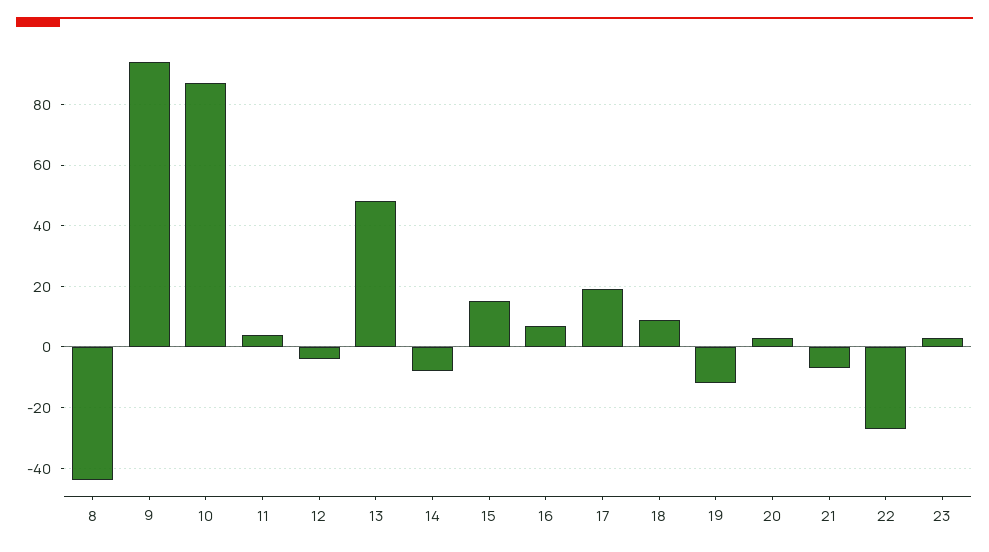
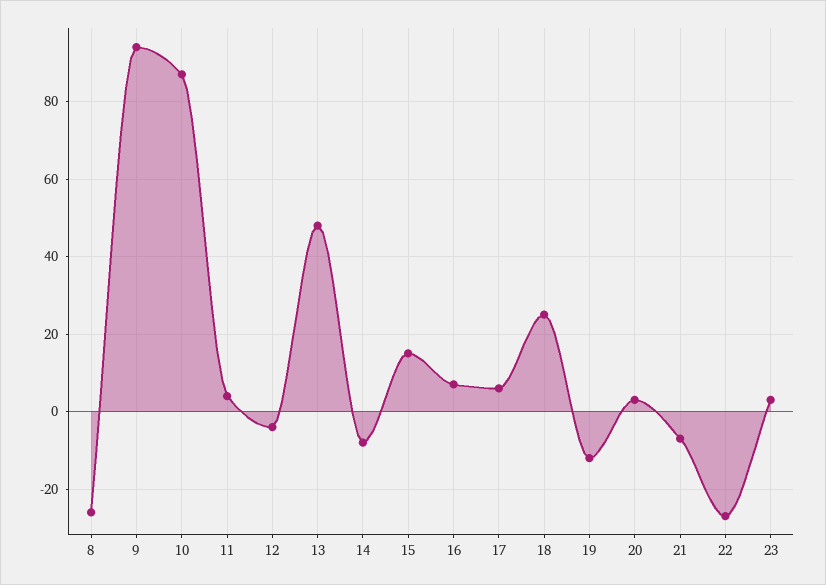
8: -45 -> -25
17: 20 -> 5
18: 10 -> 25

